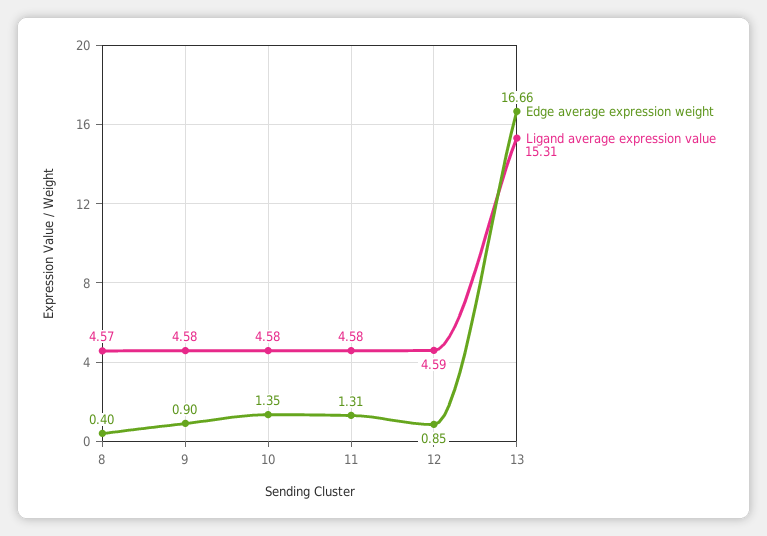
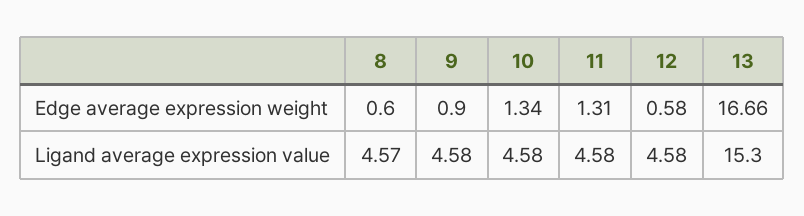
Edge average expression weight, 8: 0.4 -> 0.6
Edge average expression weight, 10: 1.35 -> 1.34
Edge average expression weight, 12: 0.85 -> 0.58
Ligand average expression value, 12: 4.59 -> 4.58
Ligand average expression value, 13: 15.31 -> 15.3

